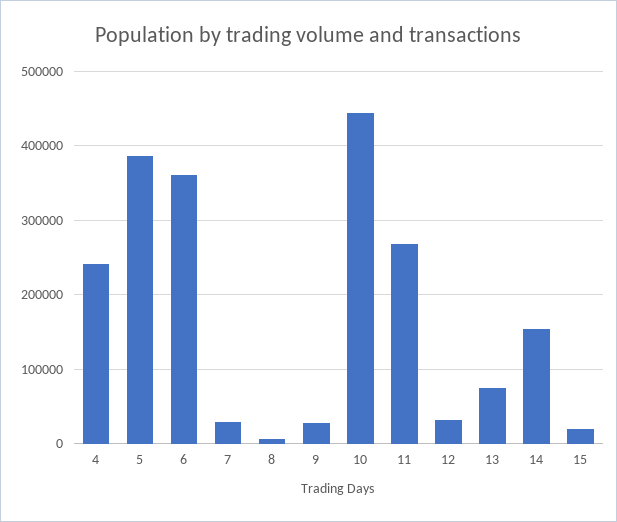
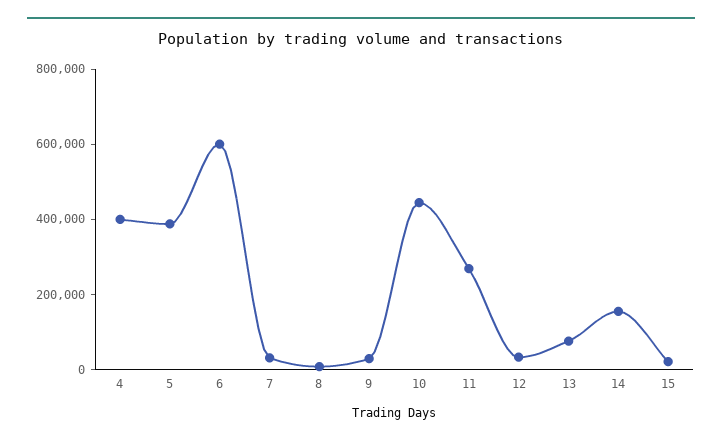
4: 240000 -> 400000
6: 360000 -> 600000

